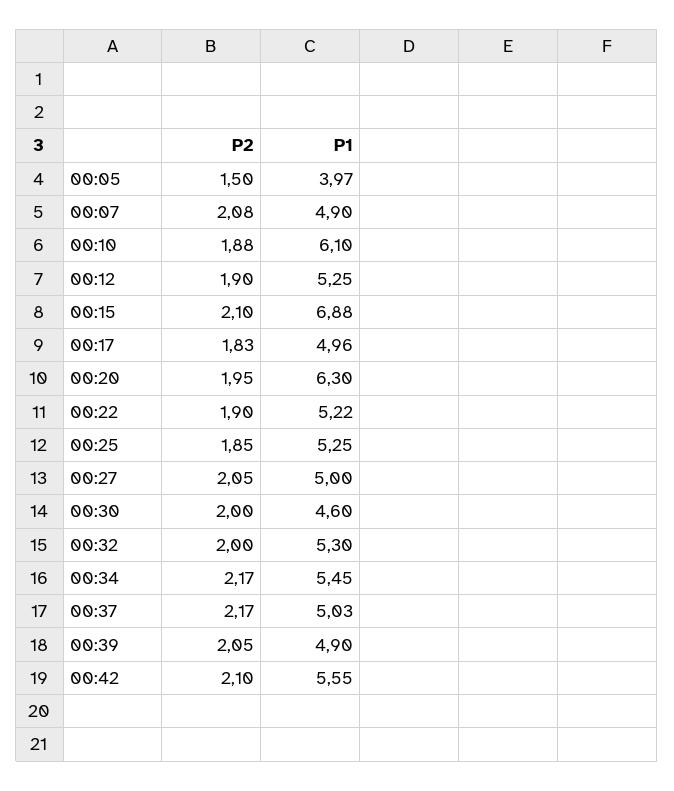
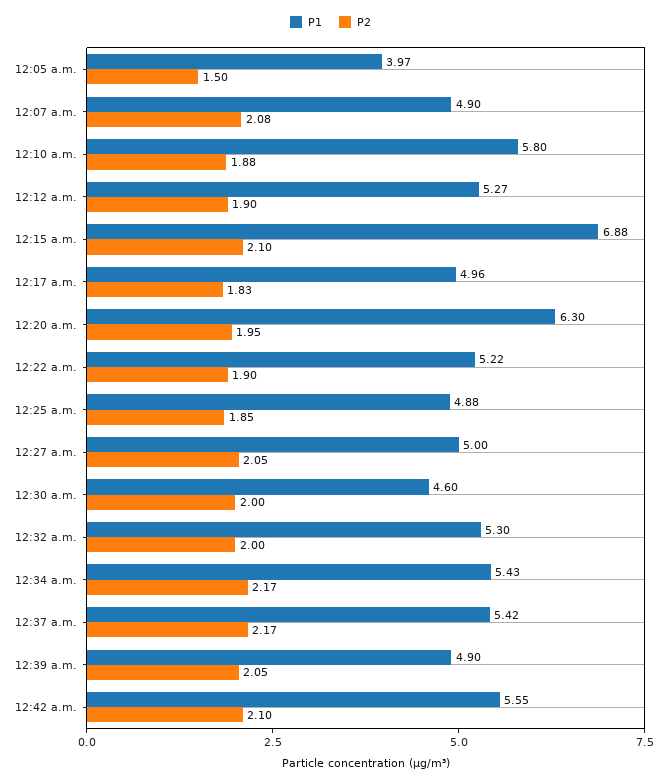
P1, 00:10: 6.1 -> 5.8
P1, 00:12: 5.25 -> 5.27
P1, 00:25: 5.25 -> 4.88
P1, 00:34: 5.45 -> 5.43
P1, 00:37: 5.03 -> 5.42

